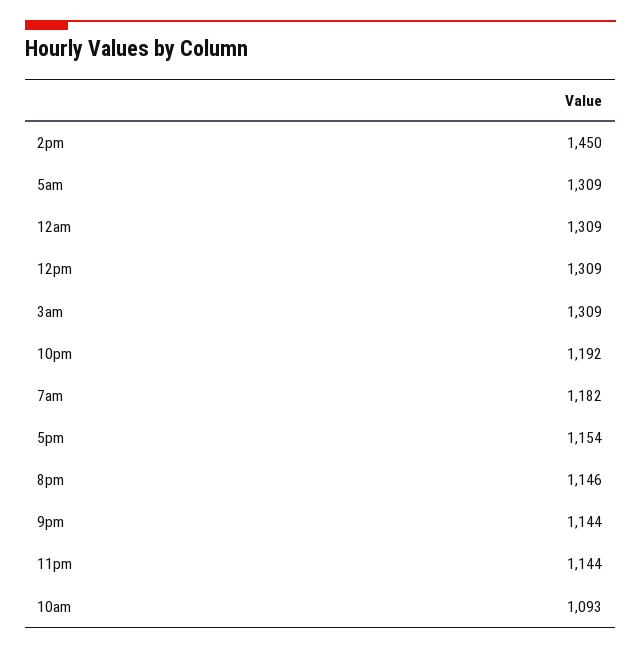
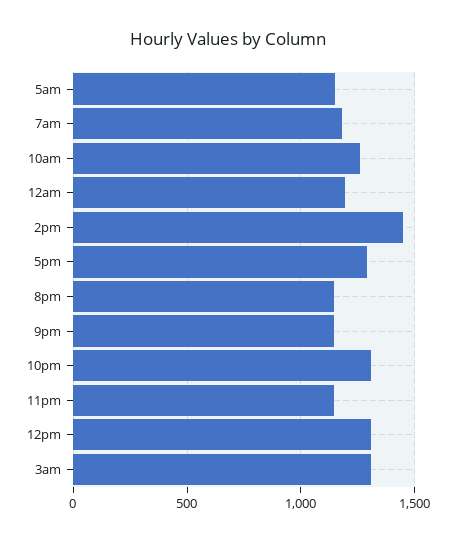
5am: 1309 -> 1150
12am: 1309 -> 1200
10pm: 1192 -> 1300
5pm: 1154 -> 1300
10am: 1093 -> 1250

